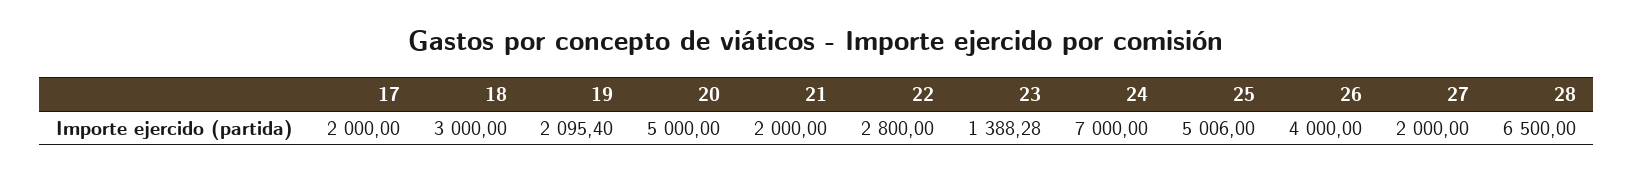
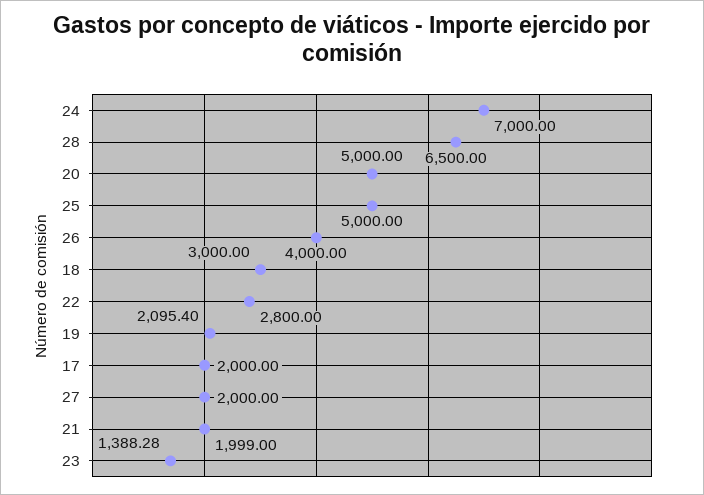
21: 2000 -> 1999
25: 5006 -> 5000

